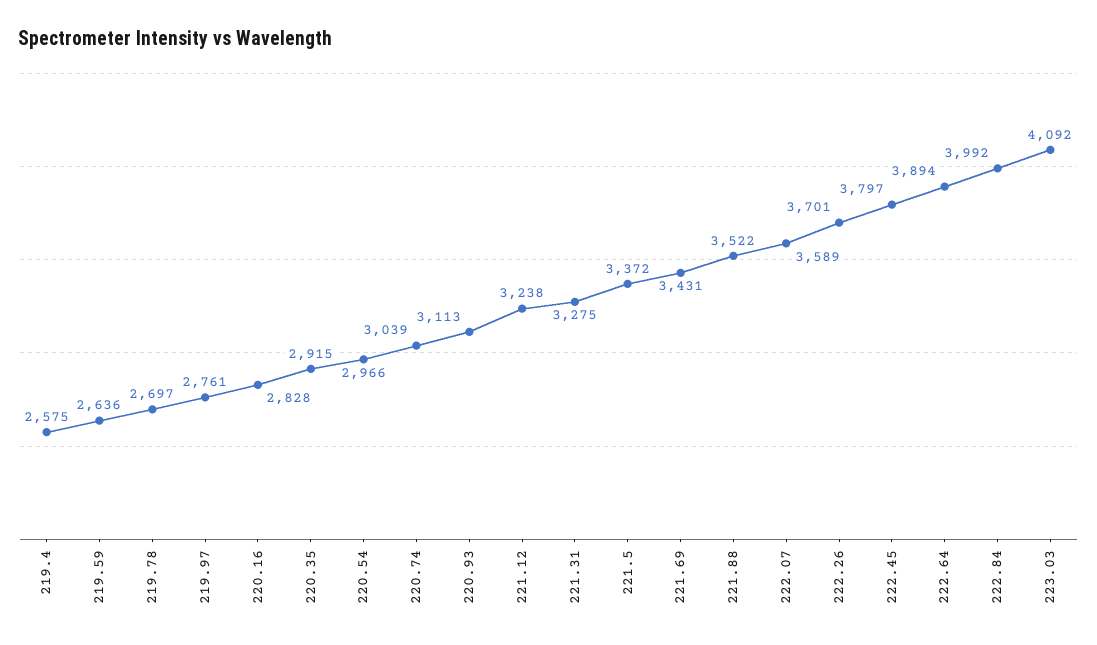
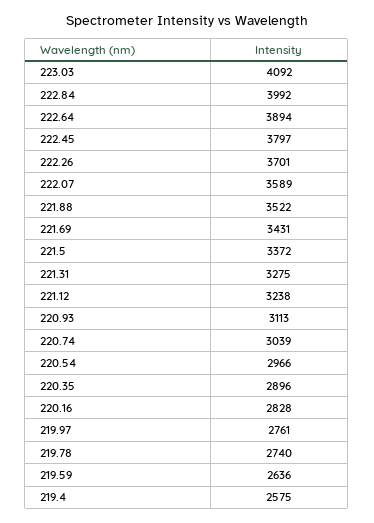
219.78: 2697 -> 2740
220.35: 2915 -> 2896

